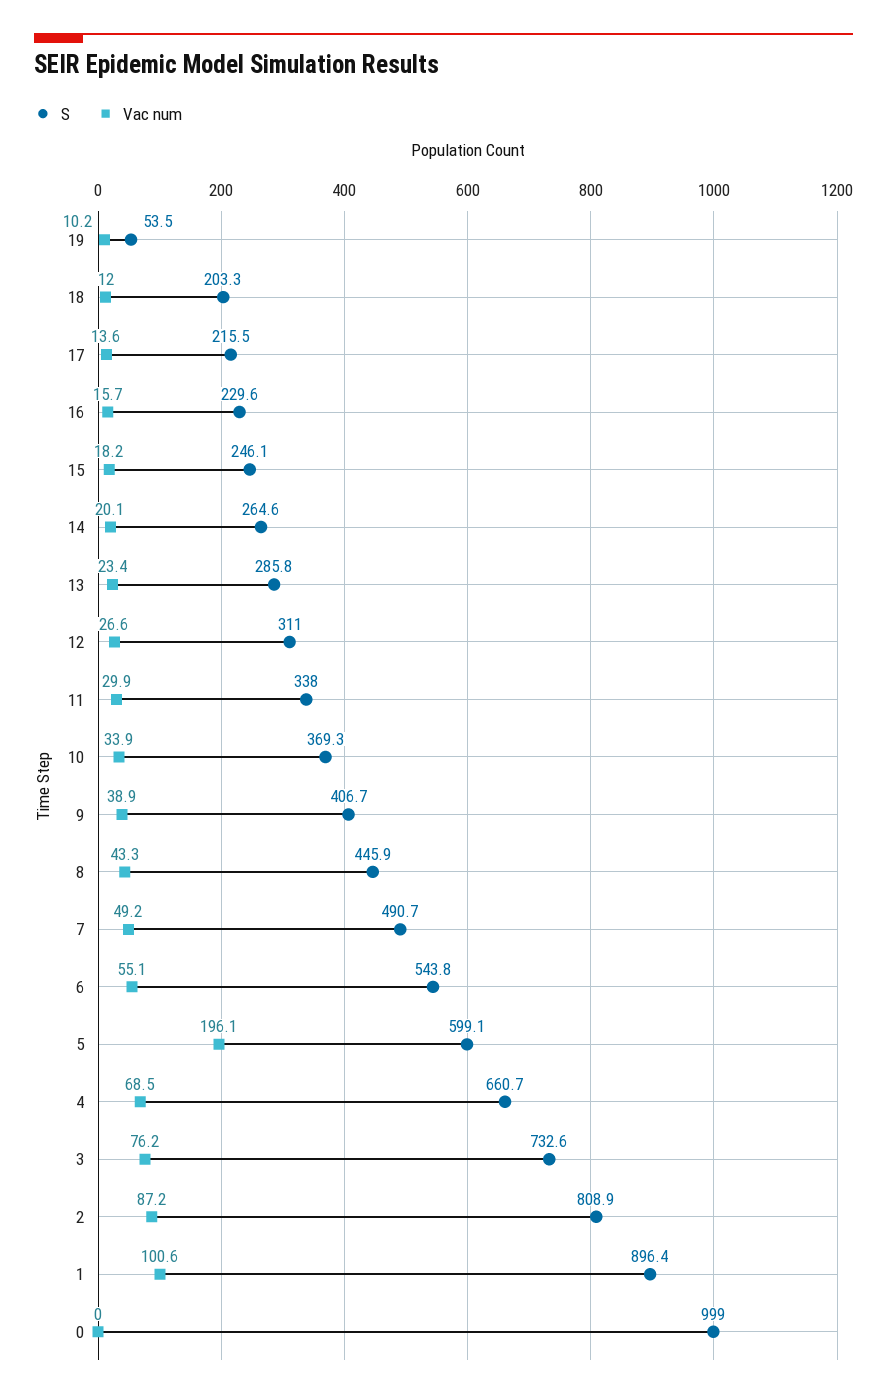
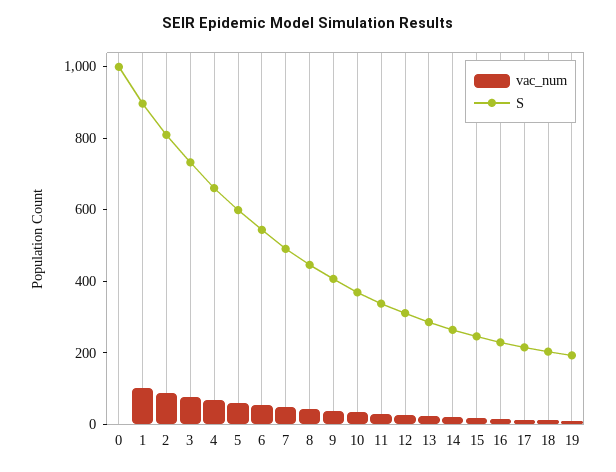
S, 19: 53.5 -> 200
Vac num, 5: 196.1 -> 50

